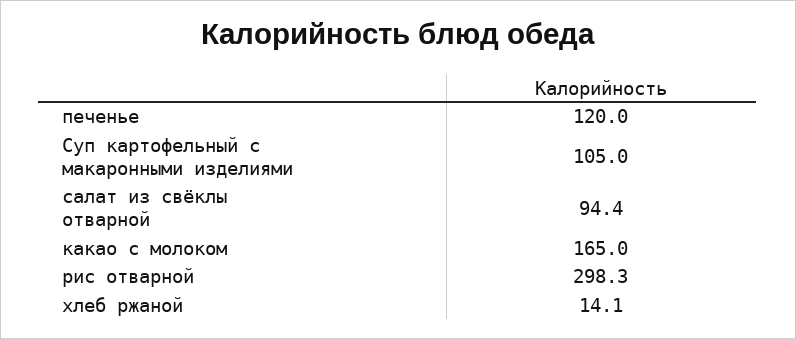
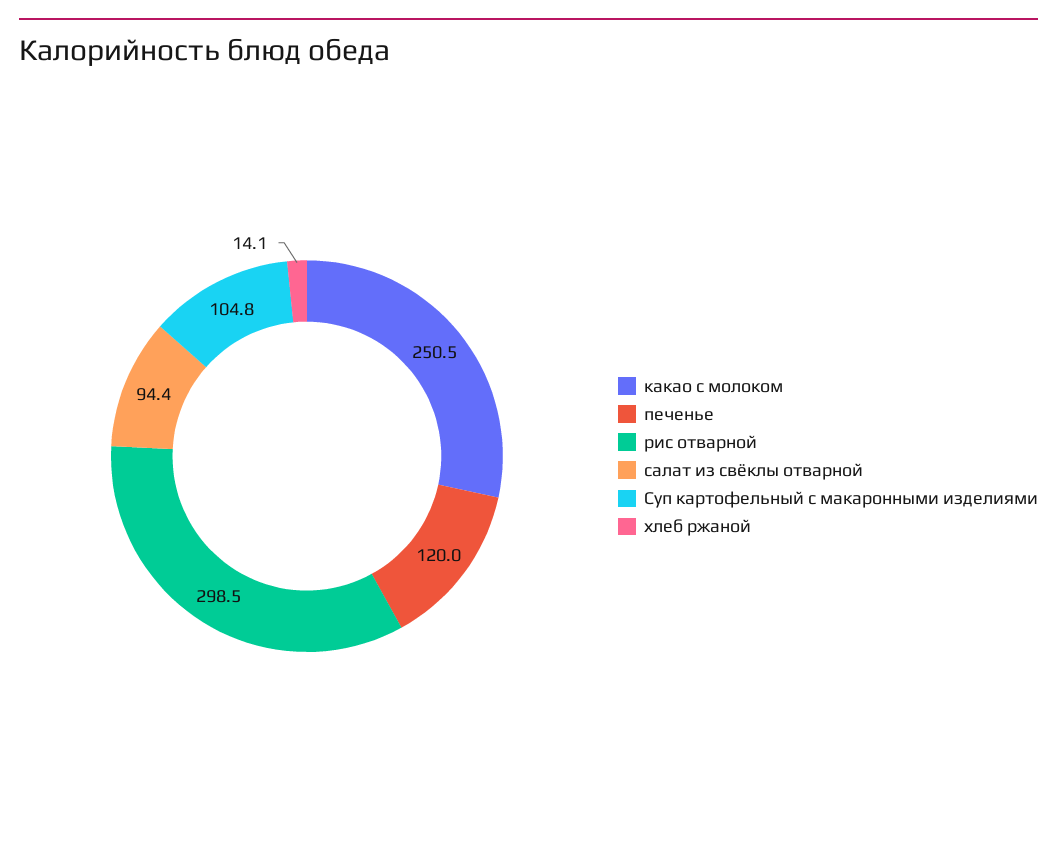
Суп картофельный с макаронными изделиями: 105 -> 104.8
какао с молоком: 165 -> 250.5
рис отварной: 298.3 -> 298.5

